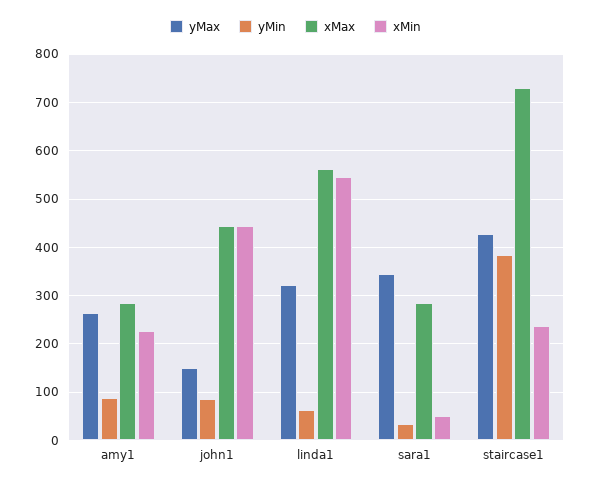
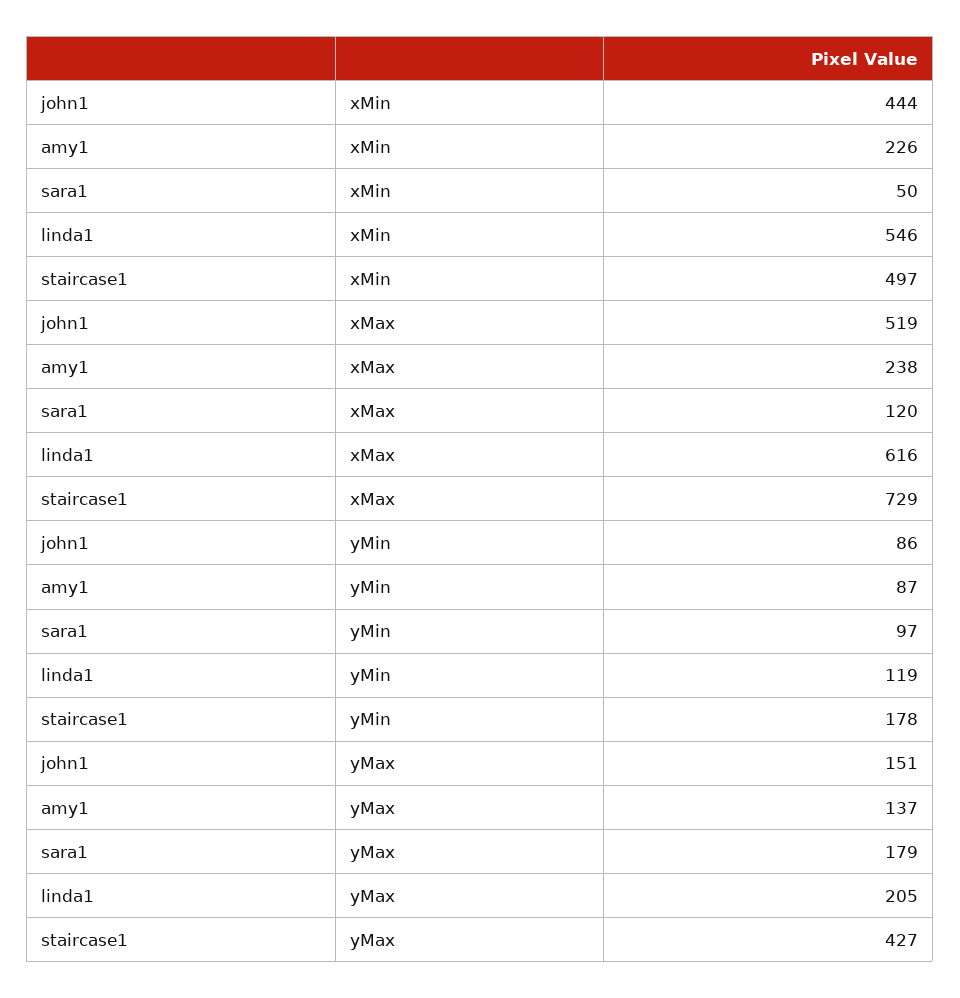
yMax, amy1: 260 -> 137
xMax, amy1: 280 -> 238
xMax, john1: 440 -> 519
yMax, linda1: 320 -> 205
yMin, linda1: 60 -> 119
xMax, linda1: 560 -> 616
yMax, sara1: 340 -> 179
yMin, sara1: 40 -> 97
xMax, sara1: 280 -> 120
yMin, staircase1: 380 -> 178
xMin, staircase1: 240 -> 497

